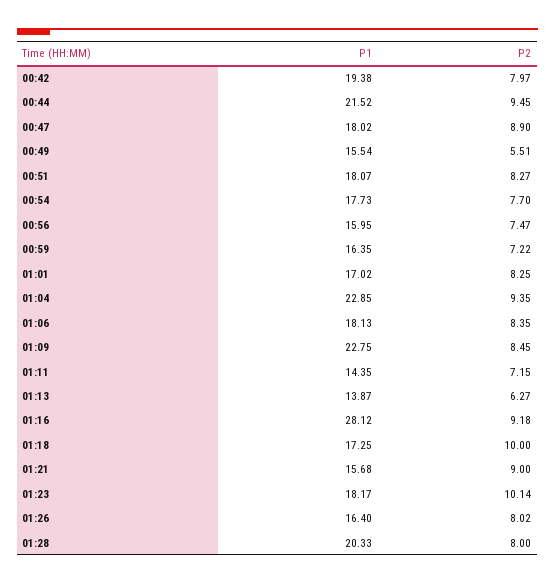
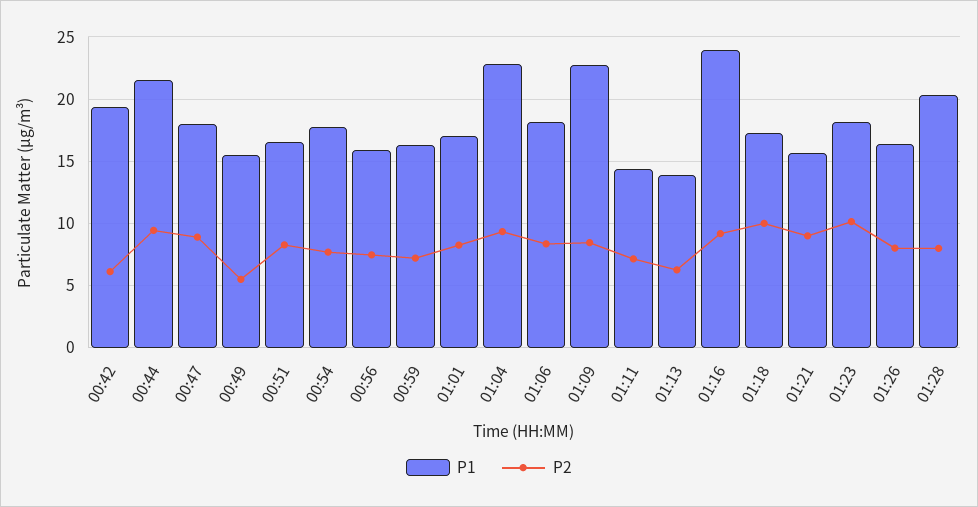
P2, 00:42: 7.97 -> 6
P1, 00:51: 18.07 -> 16.5
P1, 01:16: 28.12 -> 24

